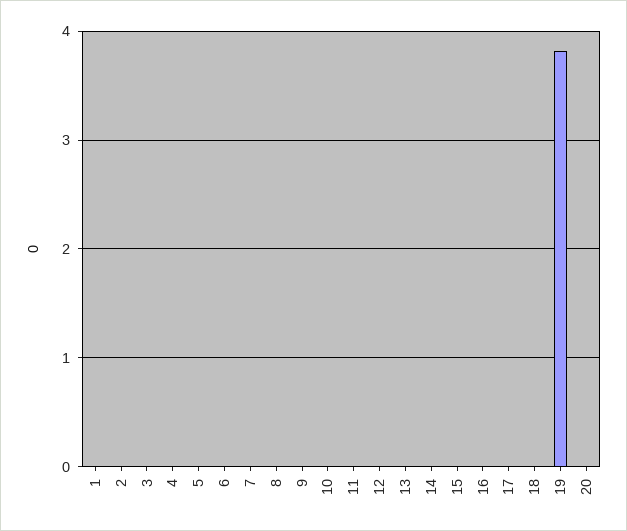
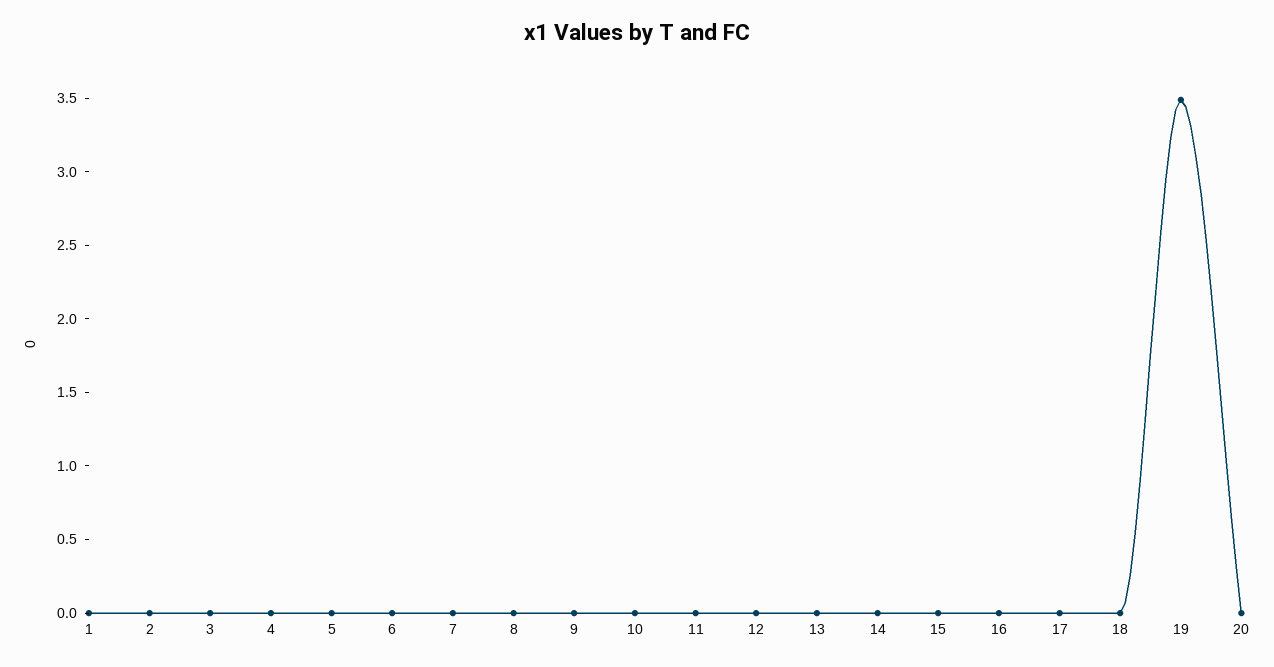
19: 3.8 -> 3.5

